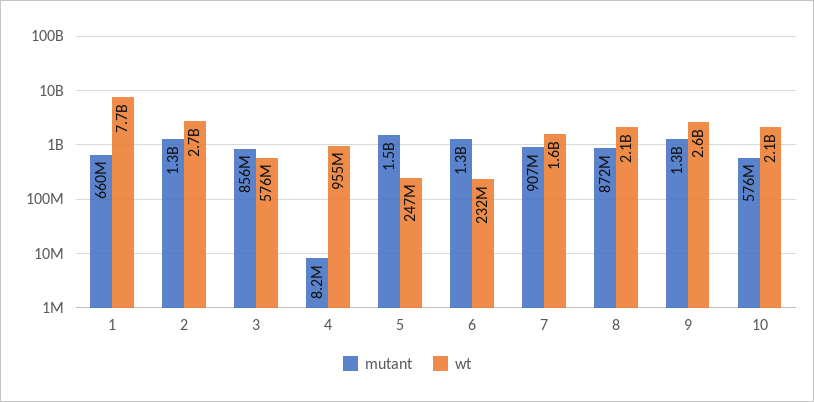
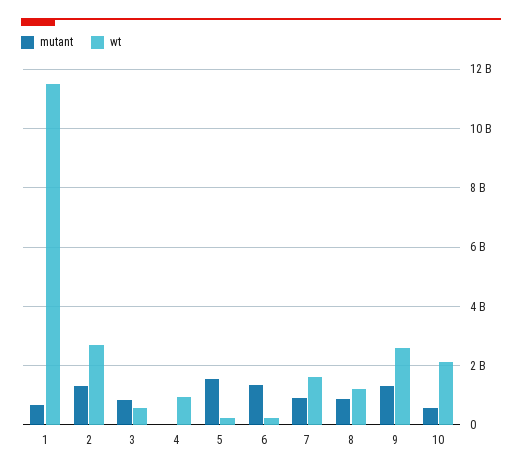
wt, 1: 7700000000 -> 11500000000
wt, 8: 2100000000 -> 1250000000

